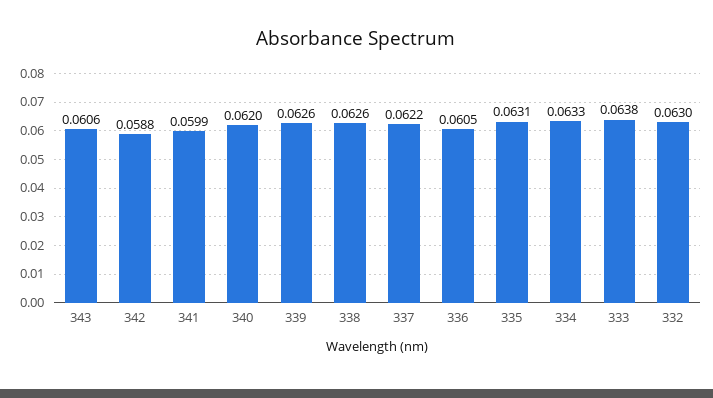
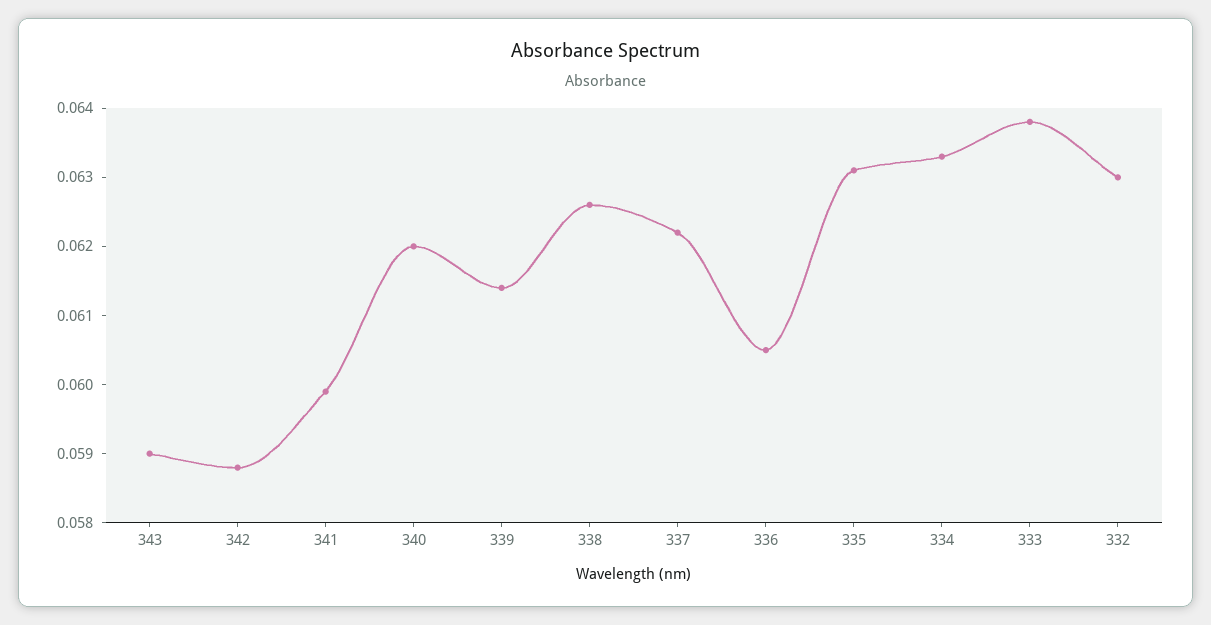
343: 0.0606 -> 0.059
339: 0.0626 -> 0.0615

